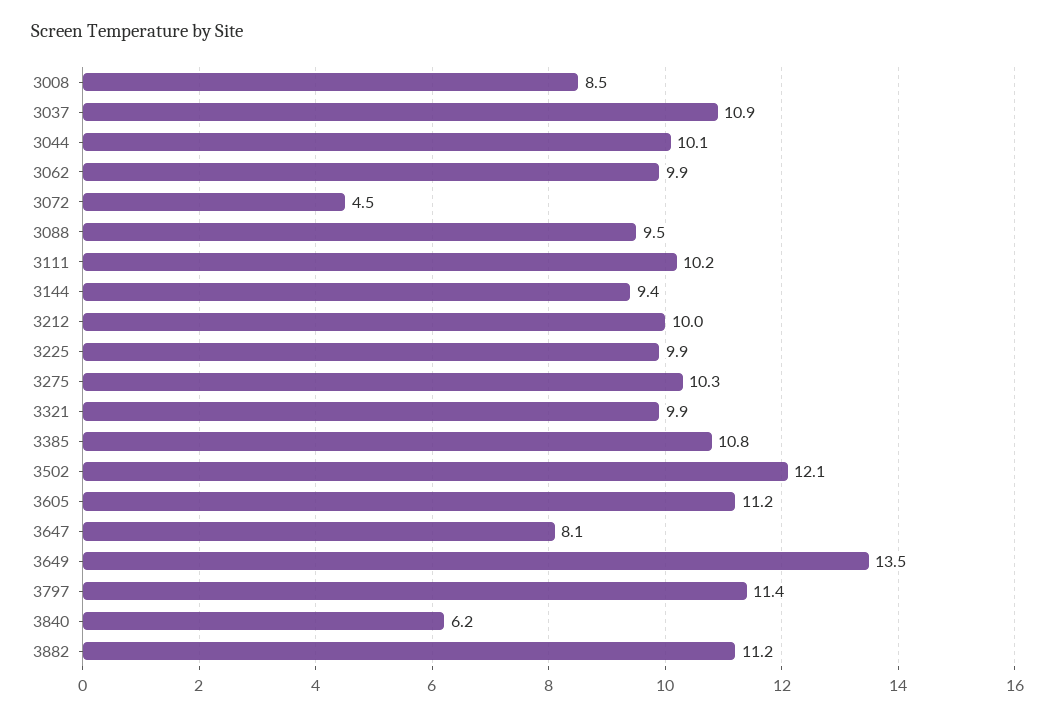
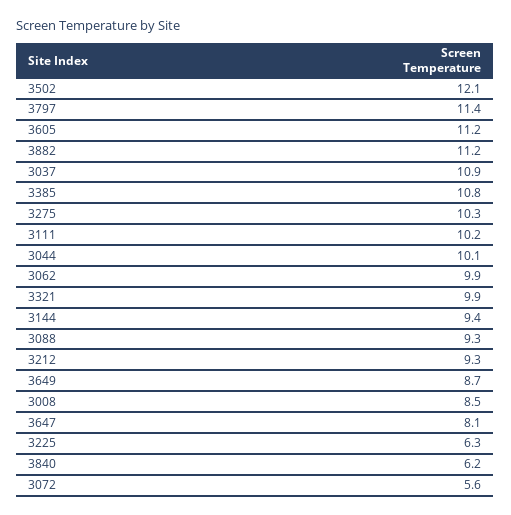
3072: 4.5 -> 5.6
3088: 9.5 -> 9.3
3212: 10 -> 9.3
3225: 9.9 -> 6.3
3649: 13.5 -> 8.7

